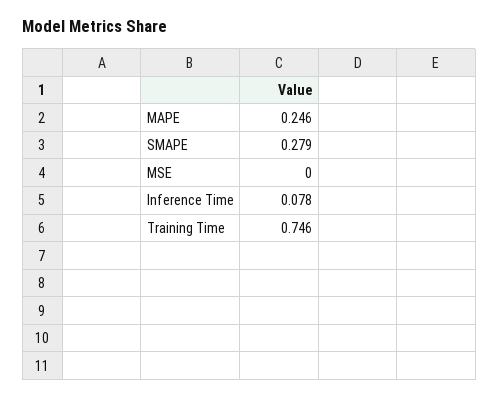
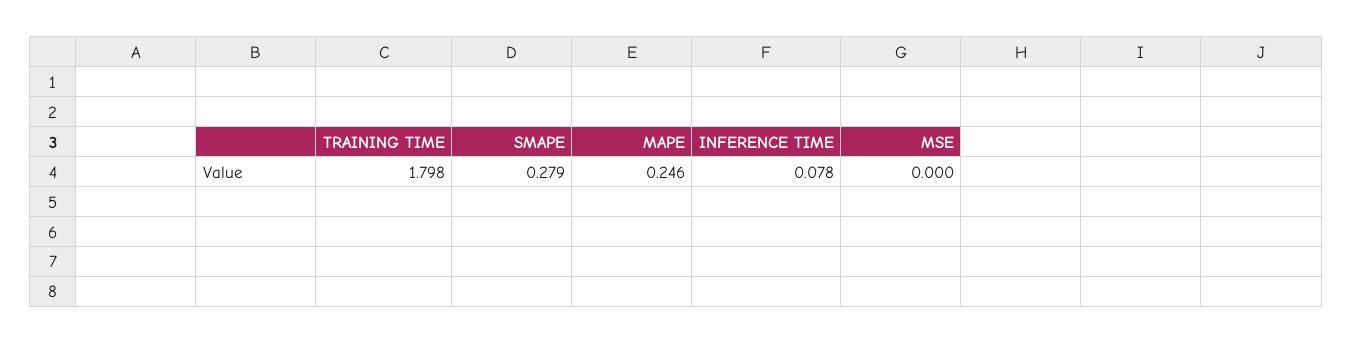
Training Time: 0.746 -> 1.798

